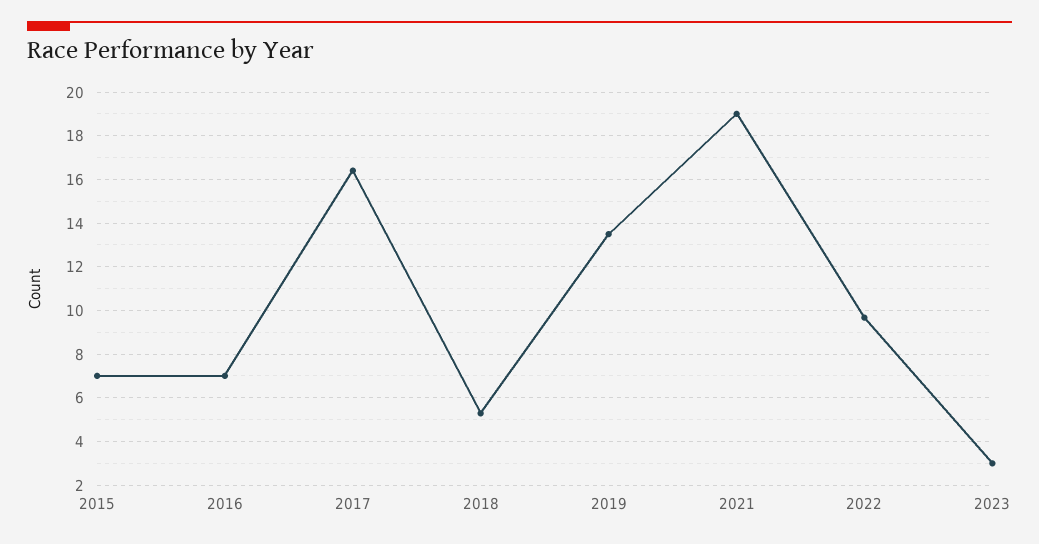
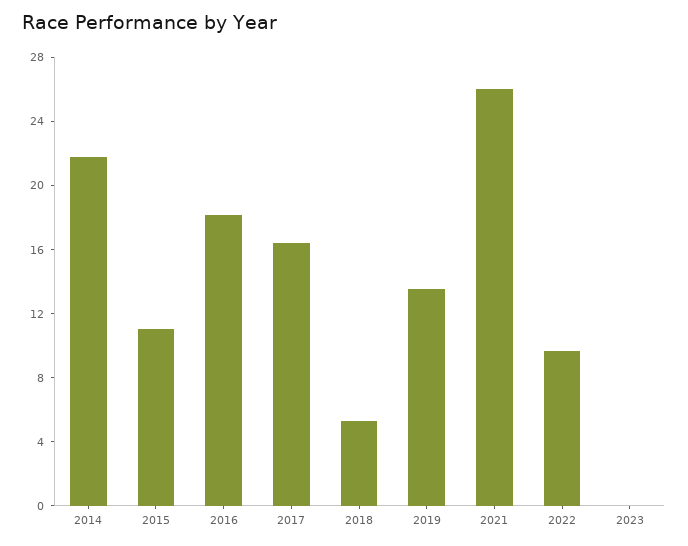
2015: 7 -> 11
2016: 7 -> 18
2021: 19 -> 26
2023: 3 -> 0
2014: none -> 22

